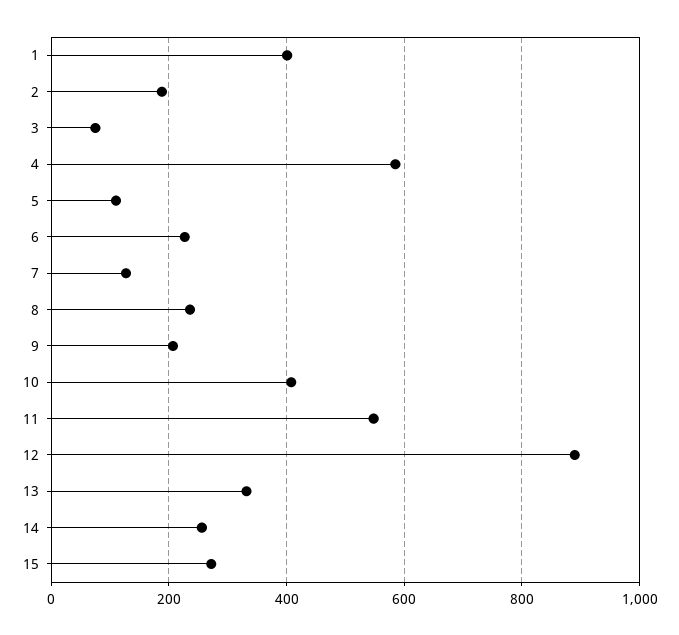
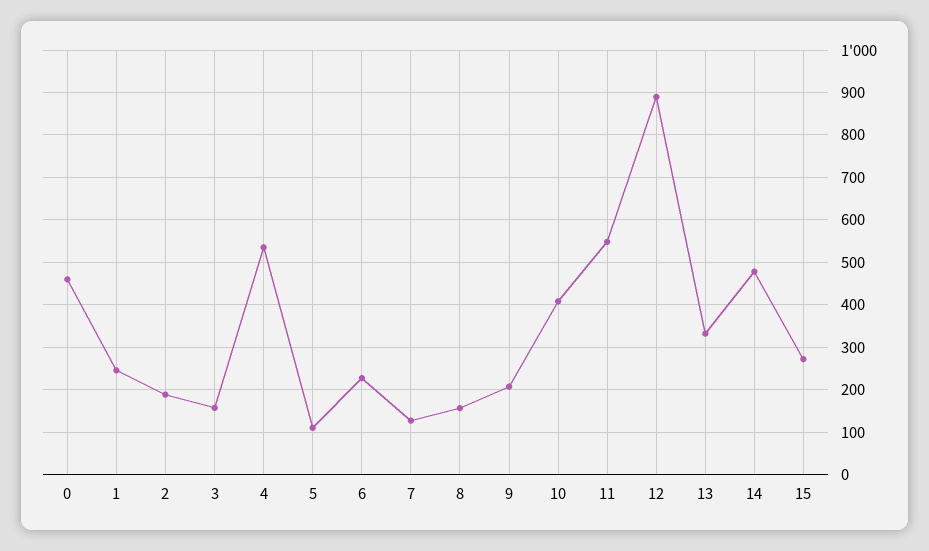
1: 400 -> 240
3: 80 -> 160
4: 580 -> 540
8: 240 -> 160
14: 260 -> 480
0: none -> 460

